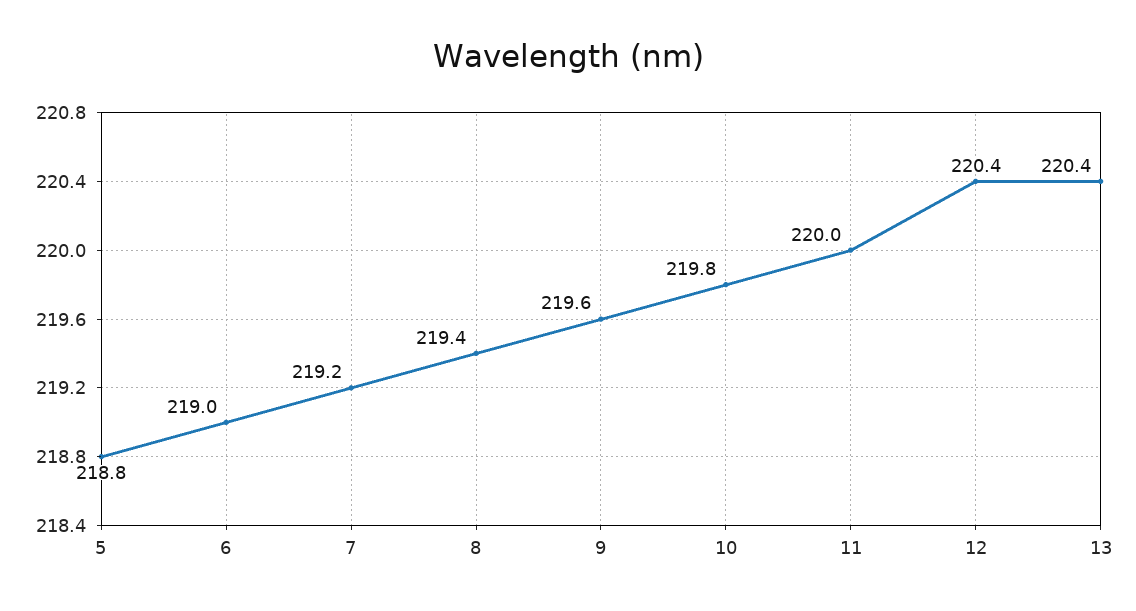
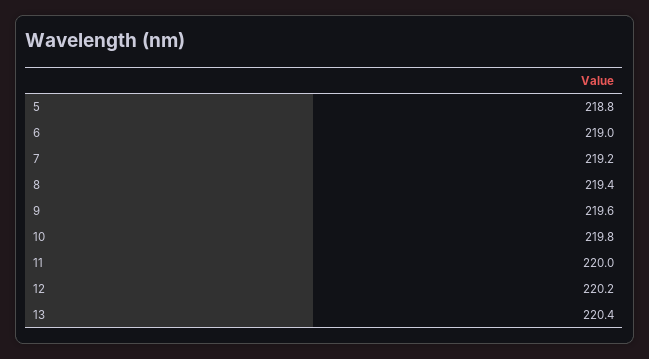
12: 220.4 -> 220.2

